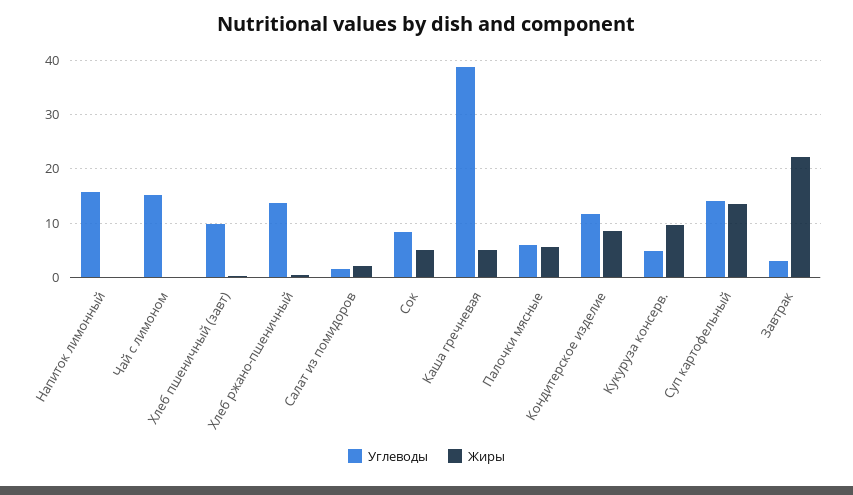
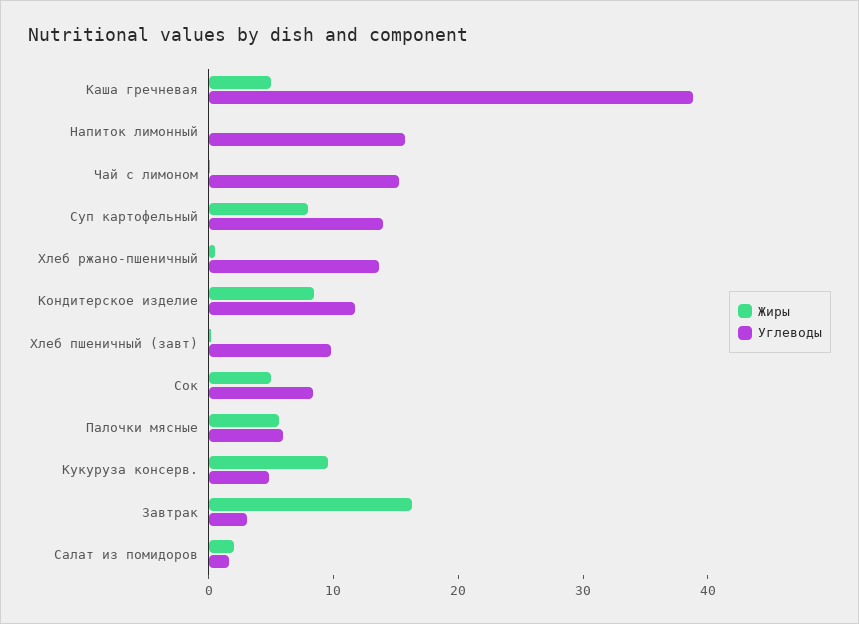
Жиры, Суп картофельный: 14 -> 8
Жиры, Завтрак: 22 -> 16

